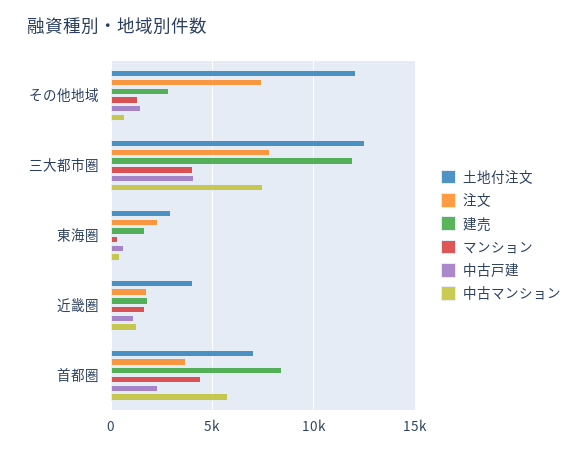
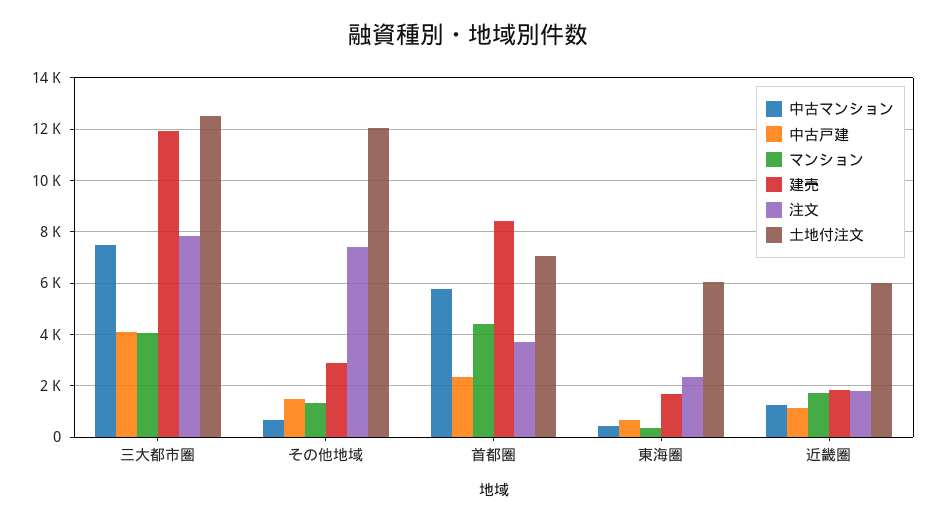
土地付注文, 東海圏: 3000 -> 6000
土地付注文, 近畿圏: 4000 -> 6000

